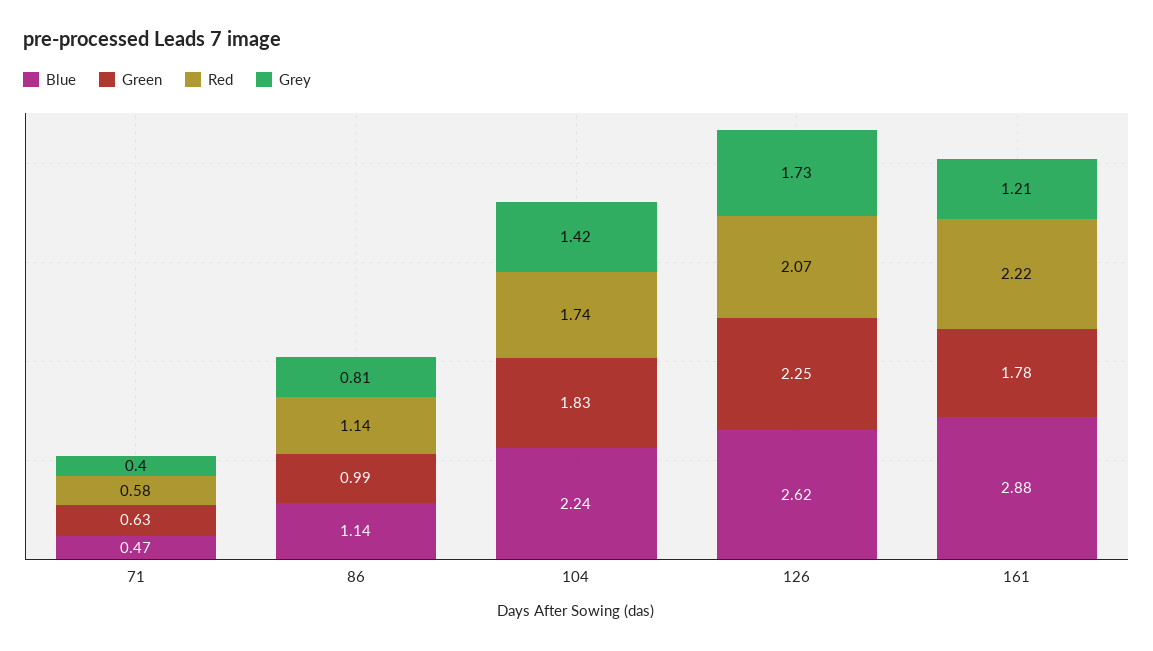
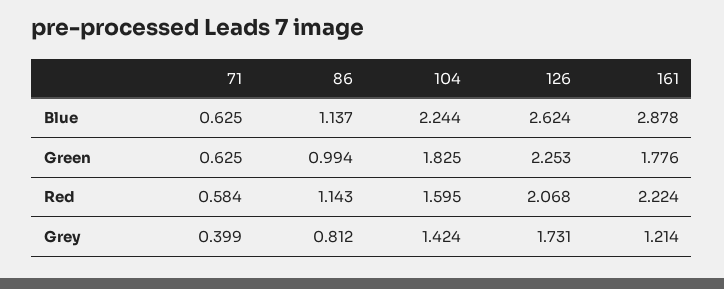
Blue, 71: 0.47 -> 0.625
Red, 104: 1.74 -> 1.595

